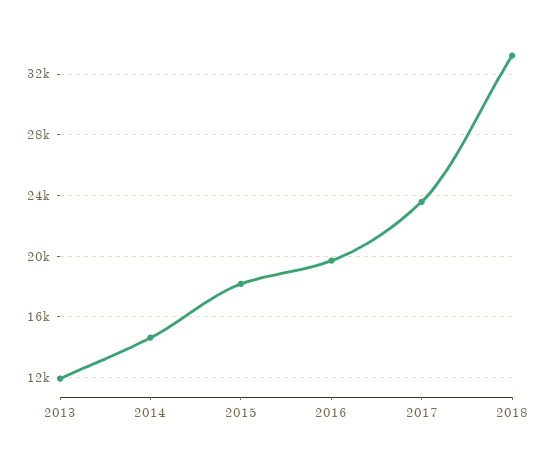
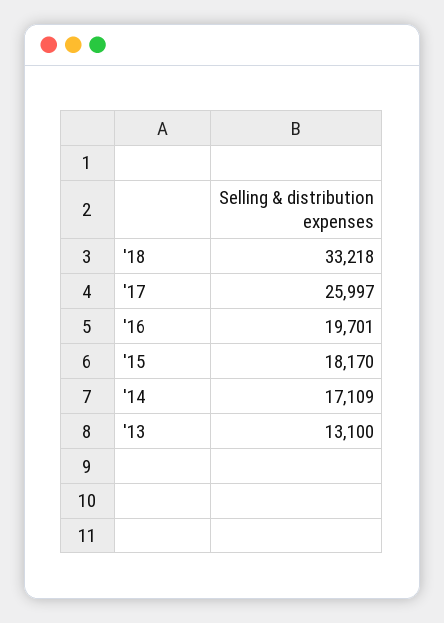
2013: 12000 -> 13100
2014: 14500 -> 17109
2017: 23500 -> 25997

